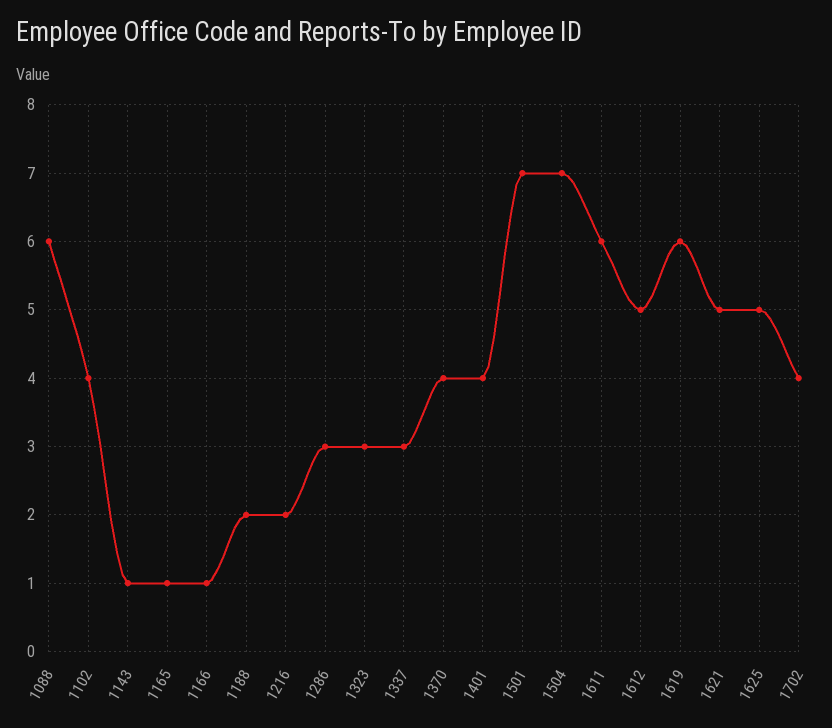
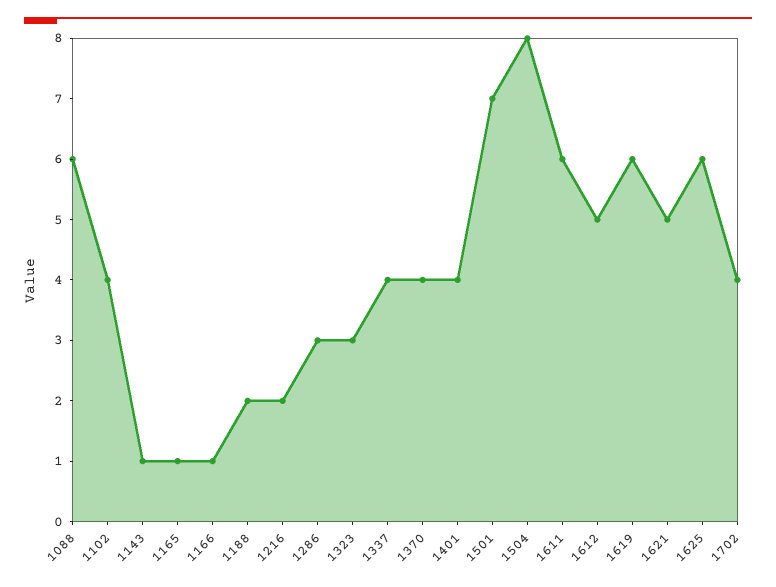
1337: 3 -> 4
1504: 7 -> 8
1625: 5 -> 6

